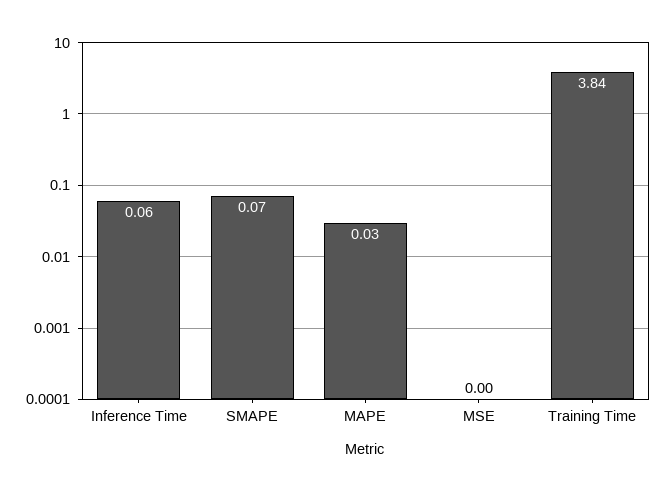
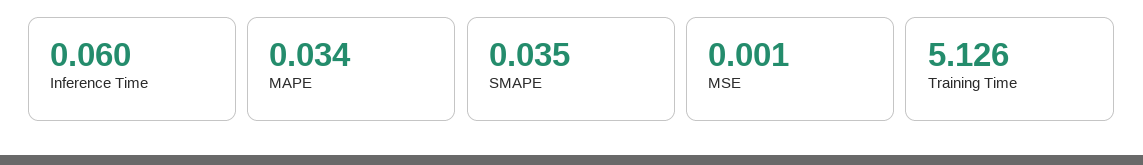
SMAPE: 0.07 -> 0.035
Training Time: 3.84 -> 5.126

